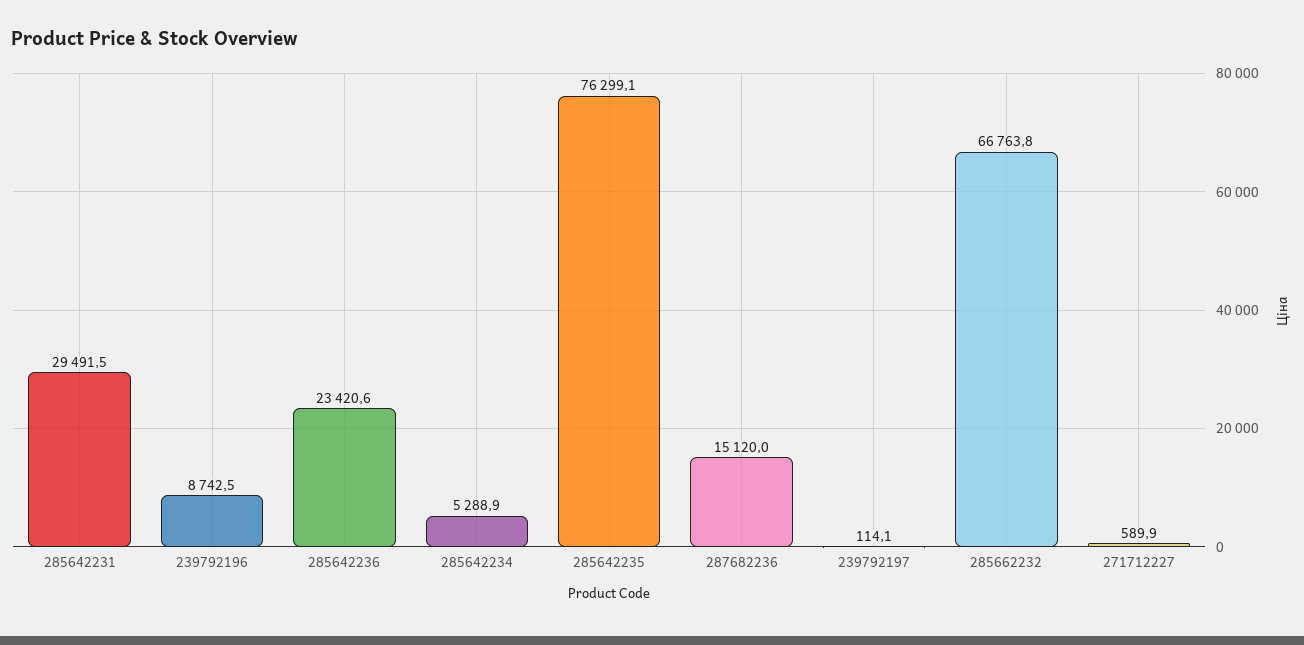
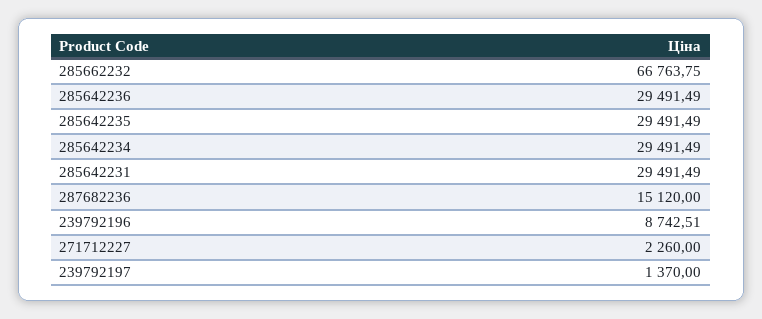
285642236: 23420.6 -> 29491.49
285642234: 5288.9 -> 29491.49
285642235: 76299.1 -> 29491.49
239792197: 114.1 -> 1370
271712227: 589.9 -> 2260

